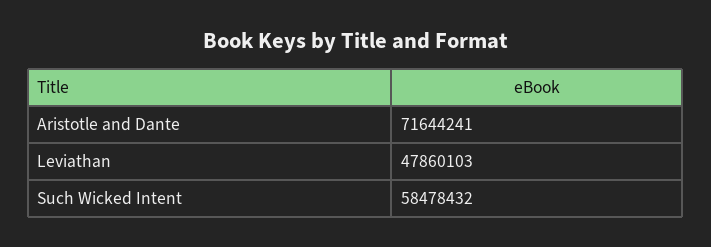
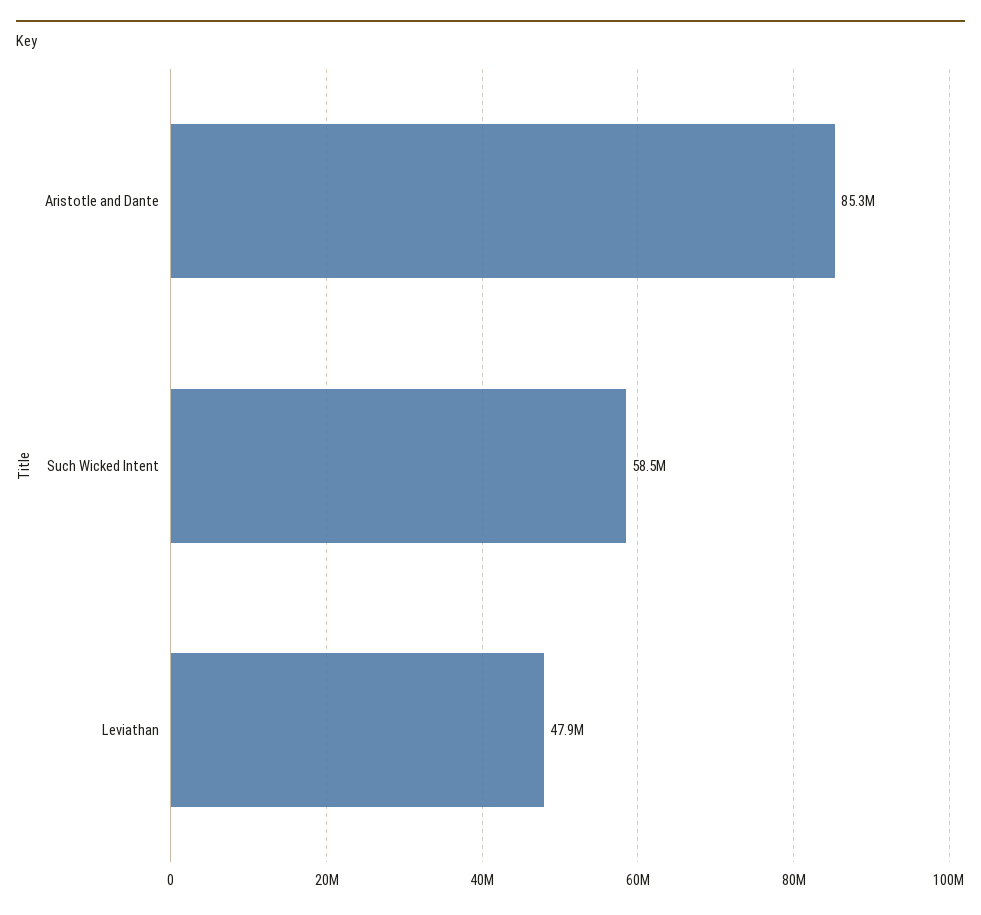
Aristotle and Dante: 71644241 -> 85300000

